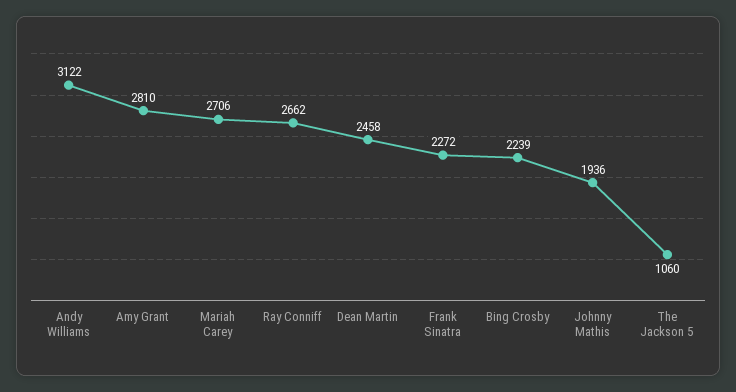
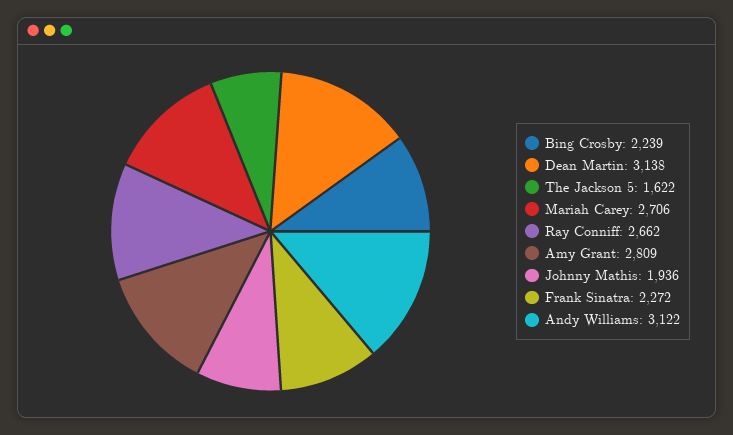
Amy Grant: 2810 -> 2809
Dean Martin: 2458 -> 3138
The Jackson 5: 1060 -> 1622

